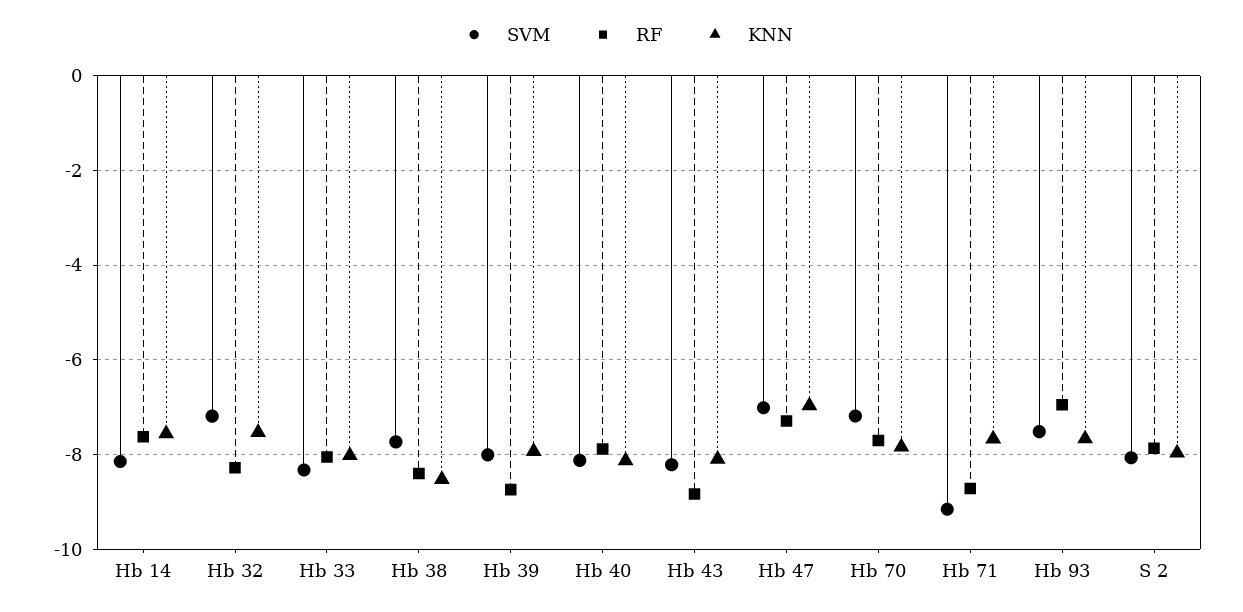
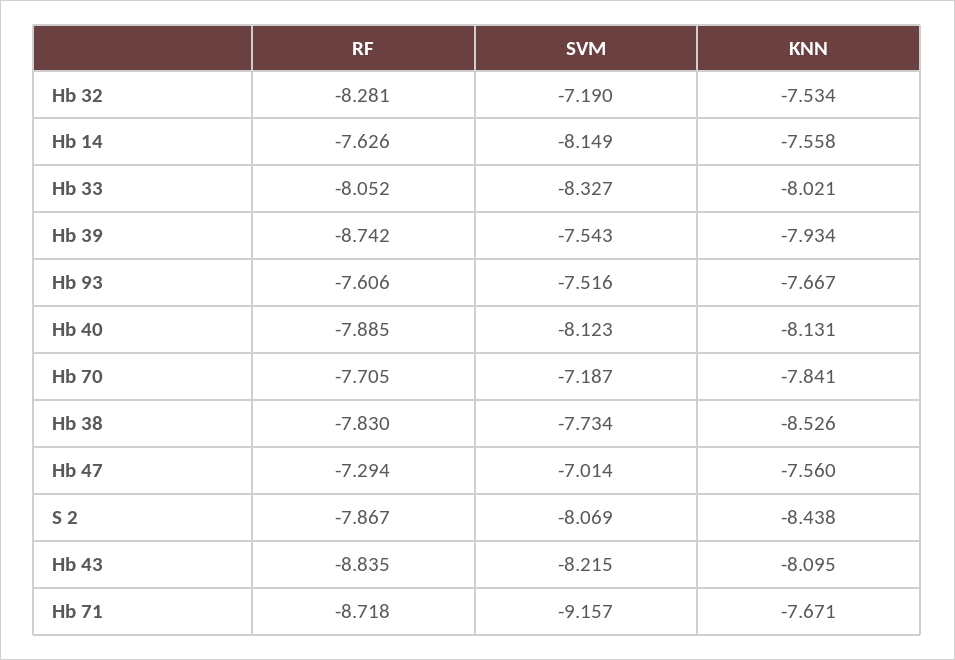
RF, Hb 38: -8.4 -> -7.83
SVM, Hb 39: -8 -> -7.543
KNN, Hb 47: -7 -> -7.56
RF, Hb 93: -7 -> -7.606
KNN, S 2: -8 -> -8.438

